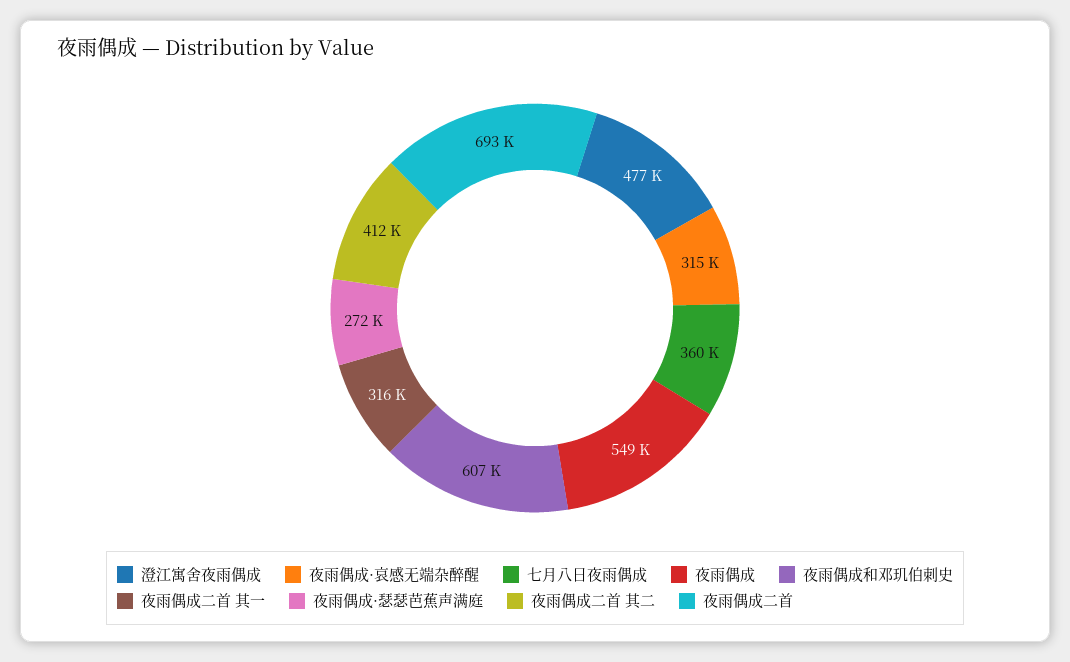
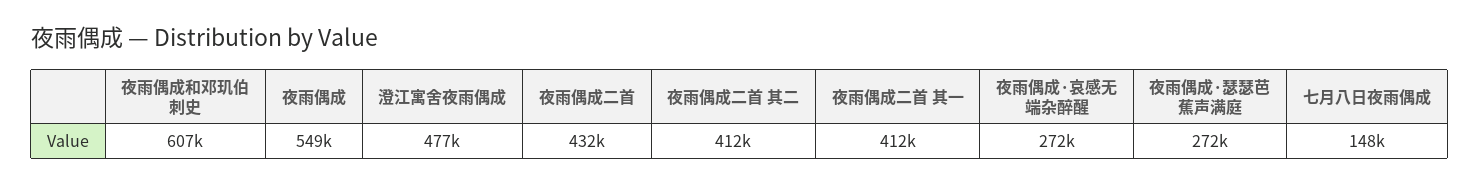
夜雨偶成·哀感无端杂醉醒: 315000 -> 272000
七月八日夜雨偶成: 360000 -> 148000
夜雨偶成二首 其一: 316000 -> 412000
夜雨偶成二首: 693000 -> 432000

